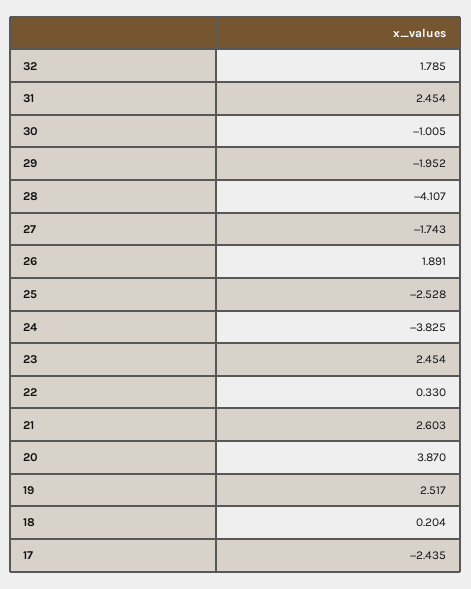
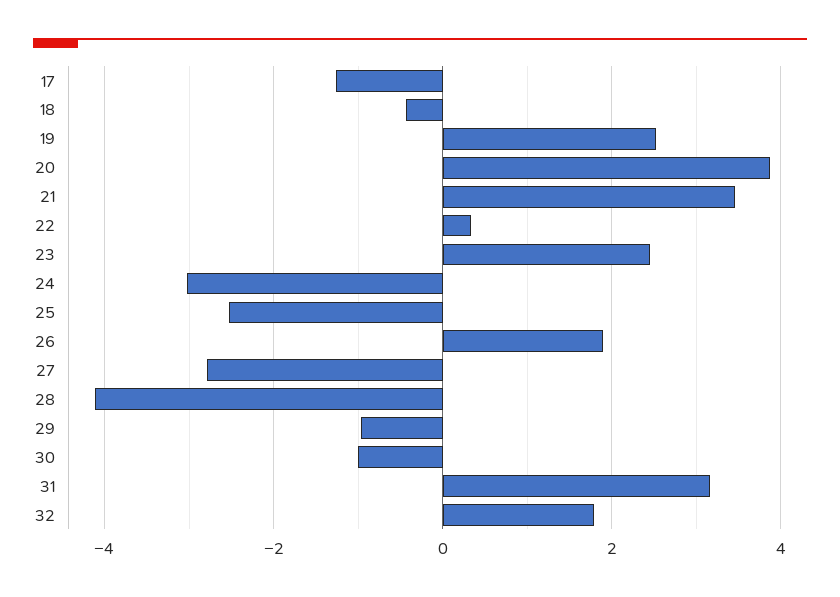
31: 2.454 -> 3.2
29: -1.952 -> -1
27: -1.743 -> -2.8
24: -3.825 -> -3
21: 2.603 -> 3.4
18: 0.204 -> -0.4
17: -2.435 -> -1.2

